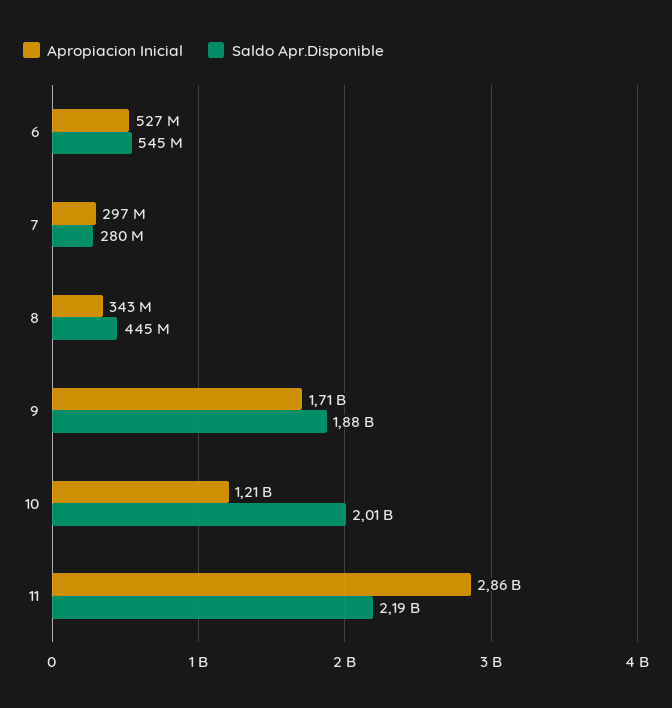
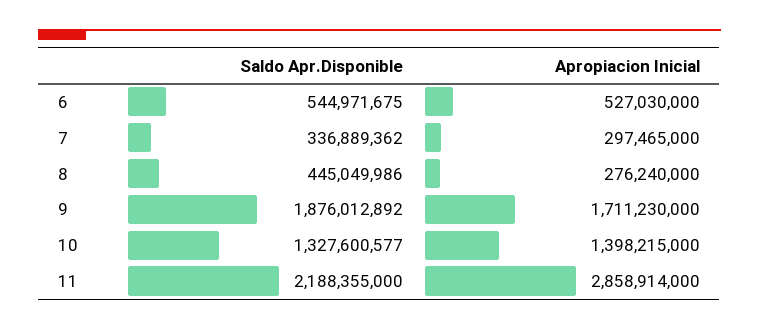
Saldo Apr.Disponible, 7: 280000000 -> 336889362
Apropiacion Inicial, 8: 343000000 -> 276240000
Apropiacion Inicial, 10: 1210000000 -> 1398215000
Saldo Apr.Disponible, 10: 2010000000 -> 1327600577

